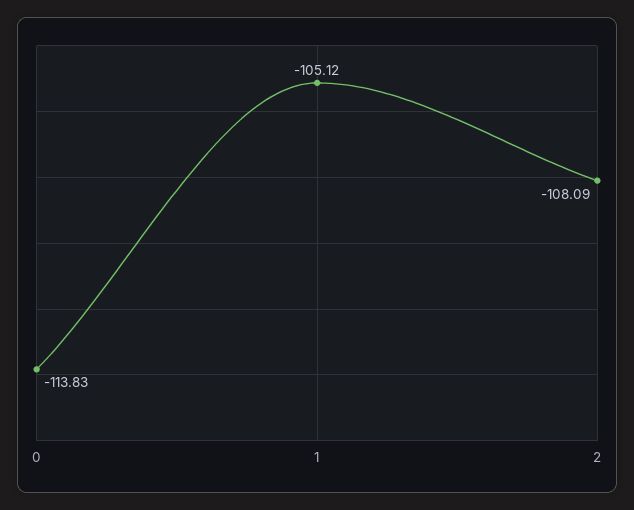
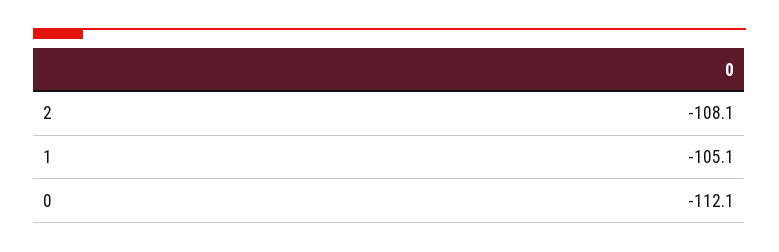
0: -113.83 -> -112.1

